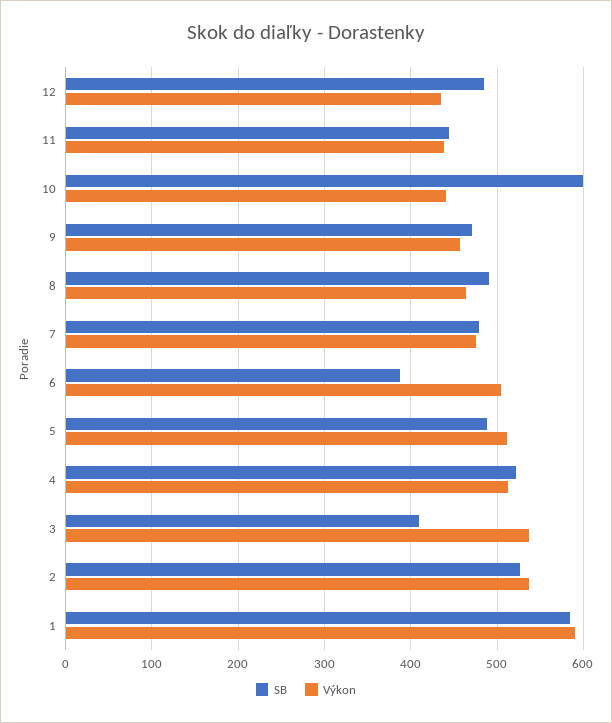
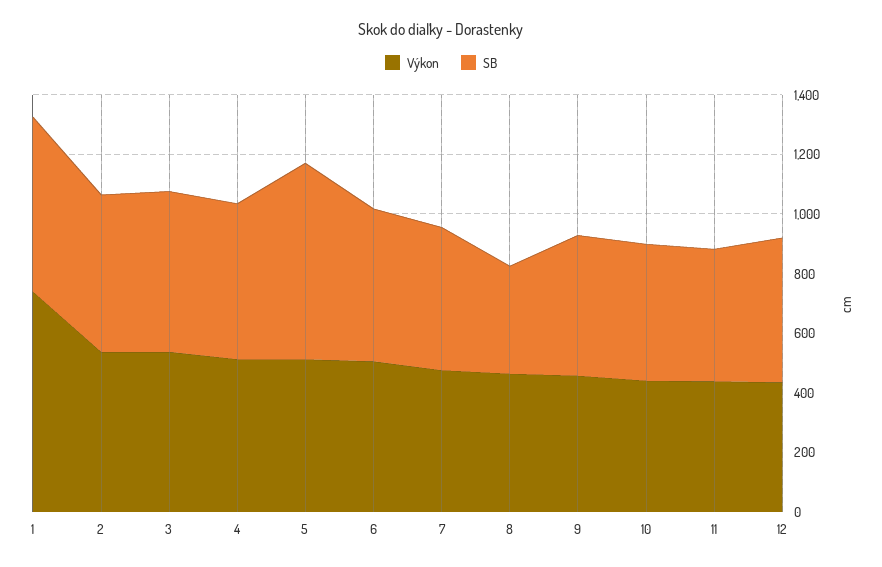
SB, 10: 600 -> 450
SB, 8: 490 -> 350
SB, 6: 390 -> 500
SB, 5: 490 -> 650
SB, 3: 410 -> 550
Výkon, 1: 590 -> 750

